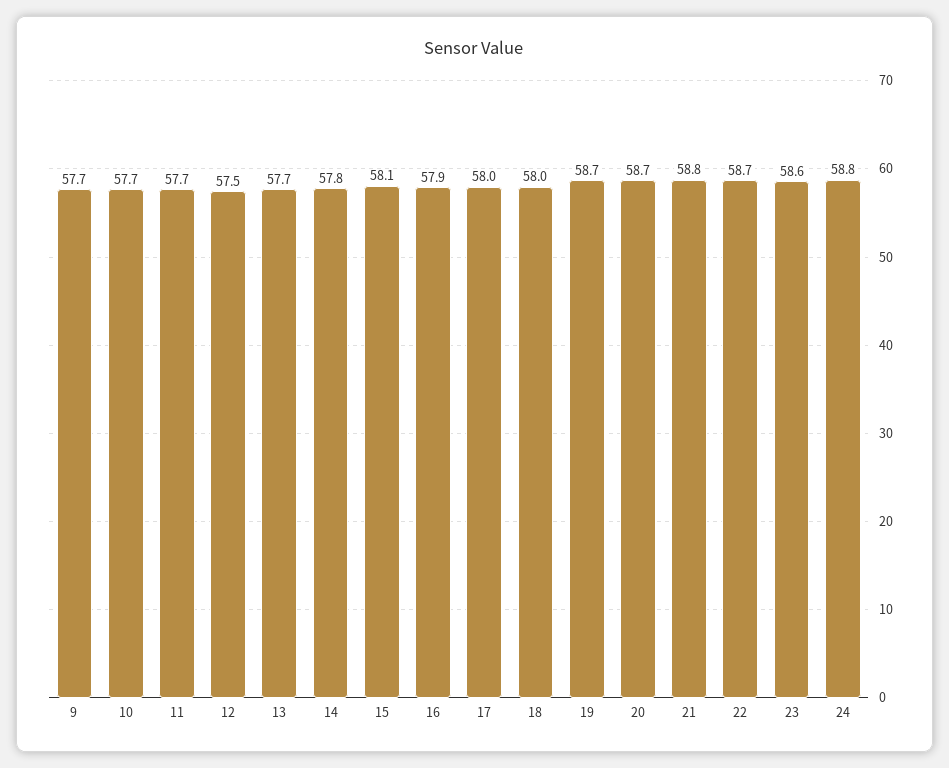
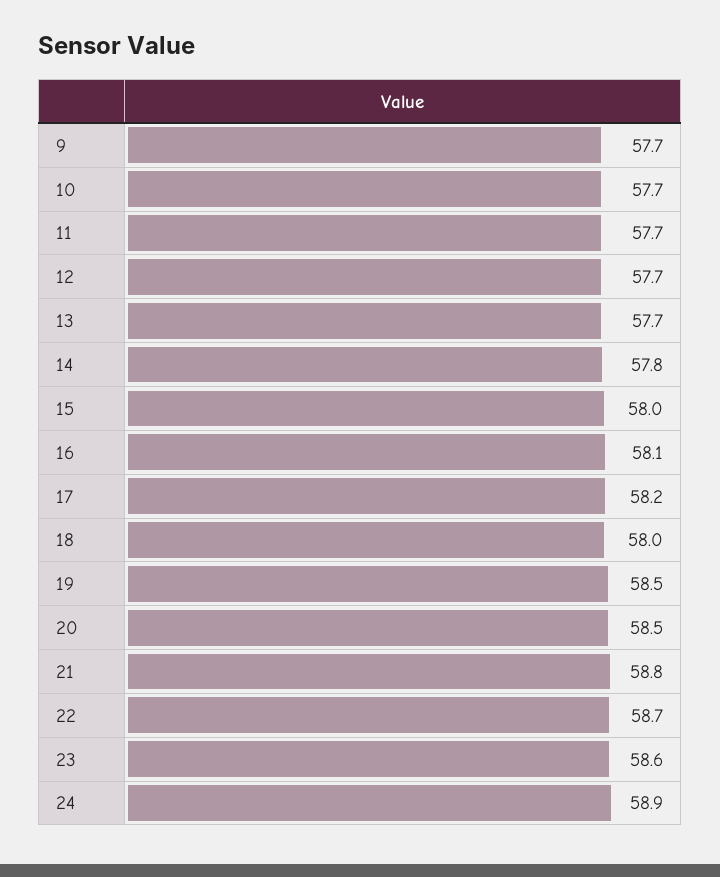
12: 57.5 -> 57.7
15: 58.1 -> 58
16: 57.9 -> 58.1
17: 58 -> 58.2
19: 58.7 -> 58.5
20: 58.7 -> 58.5
24: 58.8 -> 58.9

